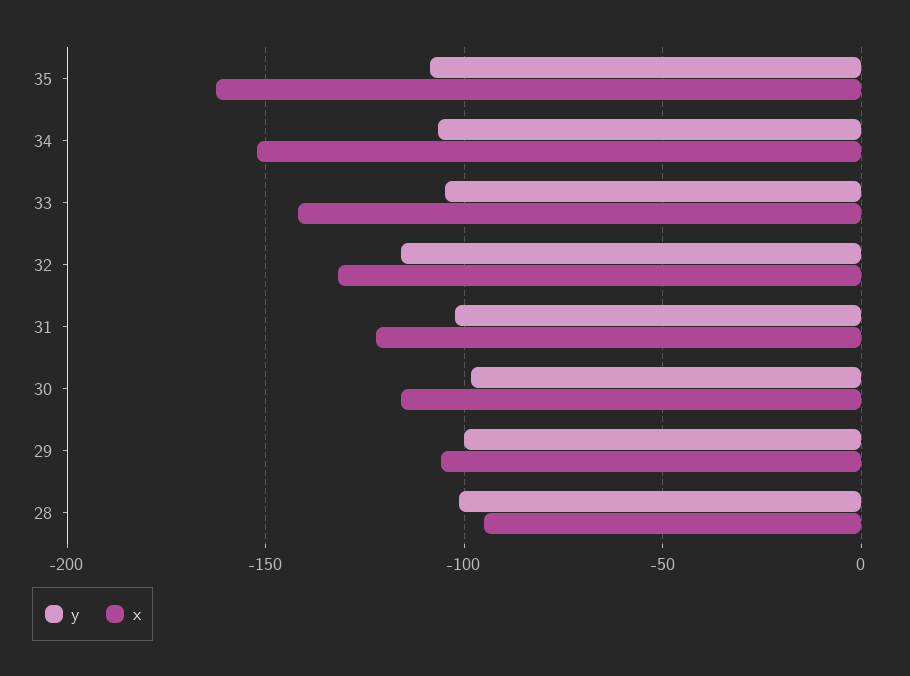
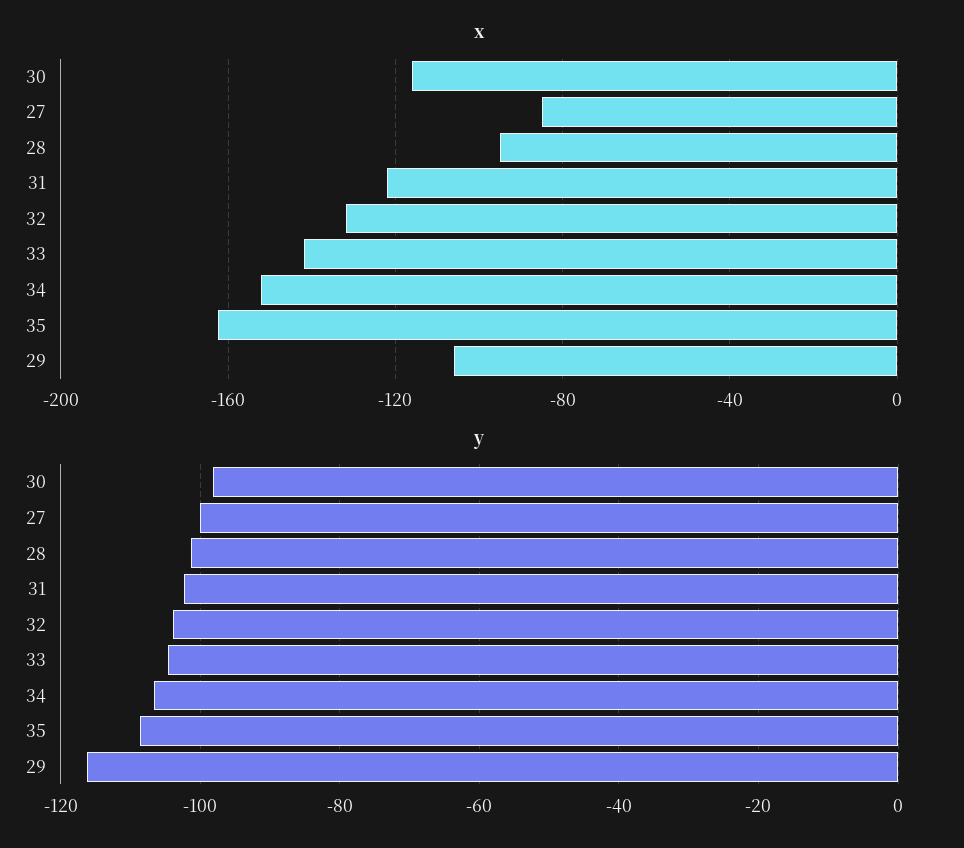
y, 32: -115 -> -104
y, 29: -100 -> -116
x, 27: none -> -85
y, 27: none -> -100

